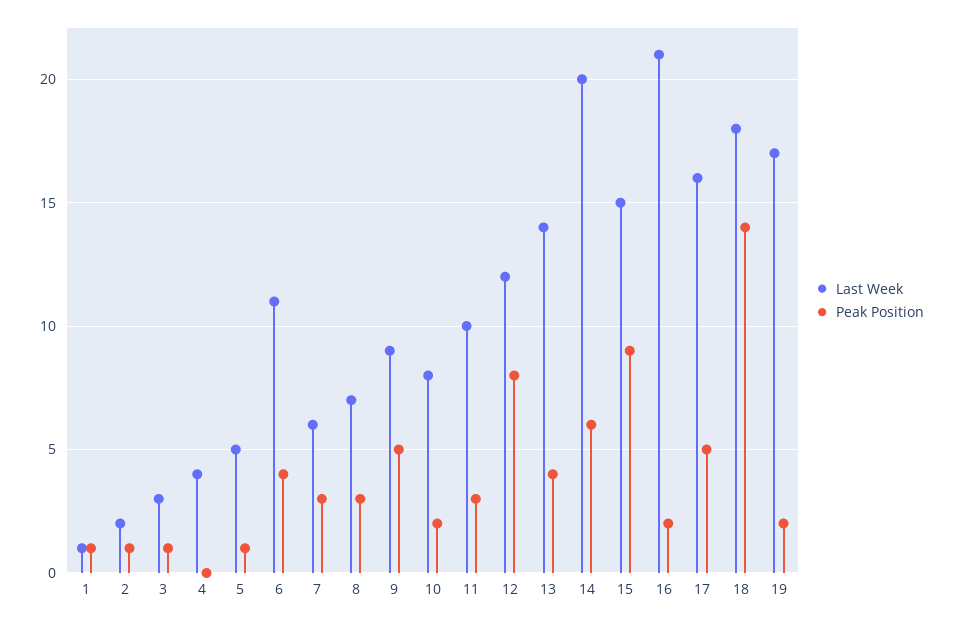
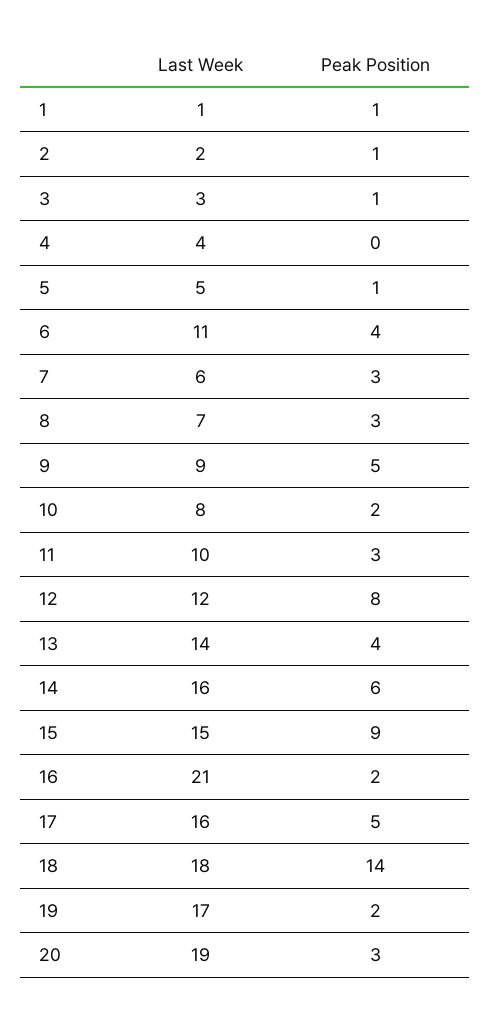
Last Week, 14: 20 -> 16
Last Week, 20: none -> 19
Peak Position, 20: none -> 3

